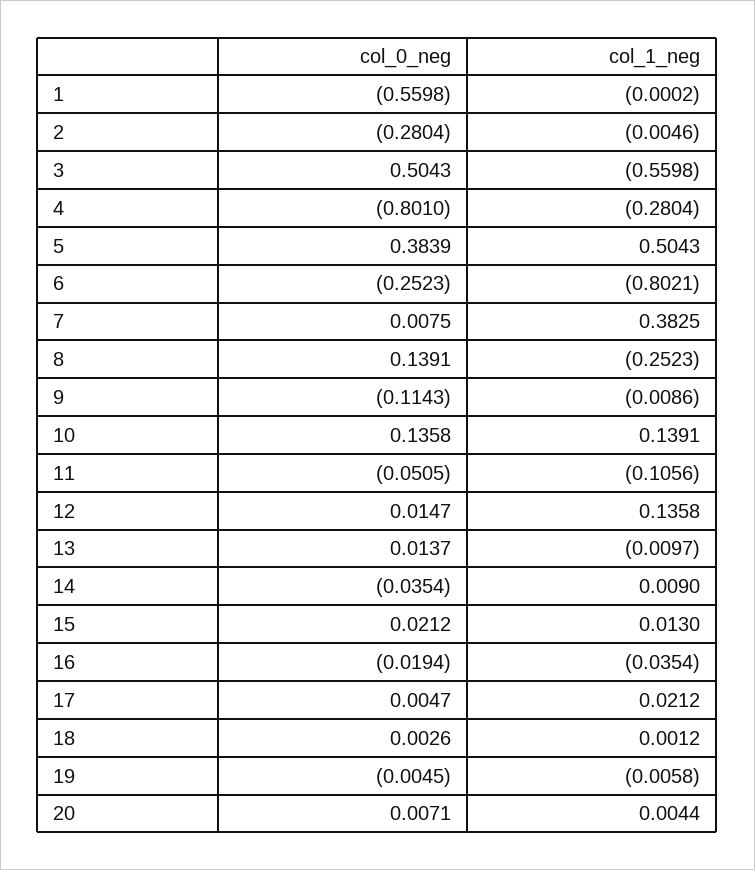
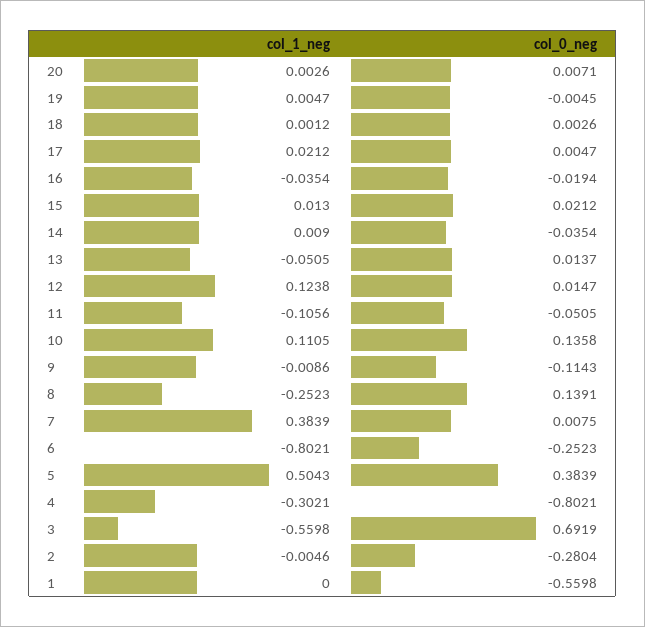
col_1_neg, 1: -0.0002 -> 0
col_0_neg, 3: 0.5043 -> 0.6919
col_0_neg, 4: -0.801 -> -0.8021
col_1_neg, 4: -0.2804 -> -0.3021
col_1_neg, 7: 0.3825 -> 0.3839
col_1_neg, 10: 0.1391 -> 0.1105
col_1_neg, 12: 0.1358 -> 0.1238
col_1_neg, 13: -0.0097 -> -0.0505
col_1_neg, 19: -0.0058 -> 0.0047
col_1_neg, 20: 0.0044 -> 0.0026

